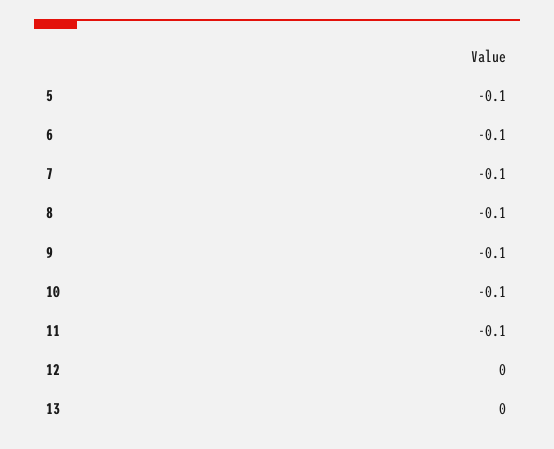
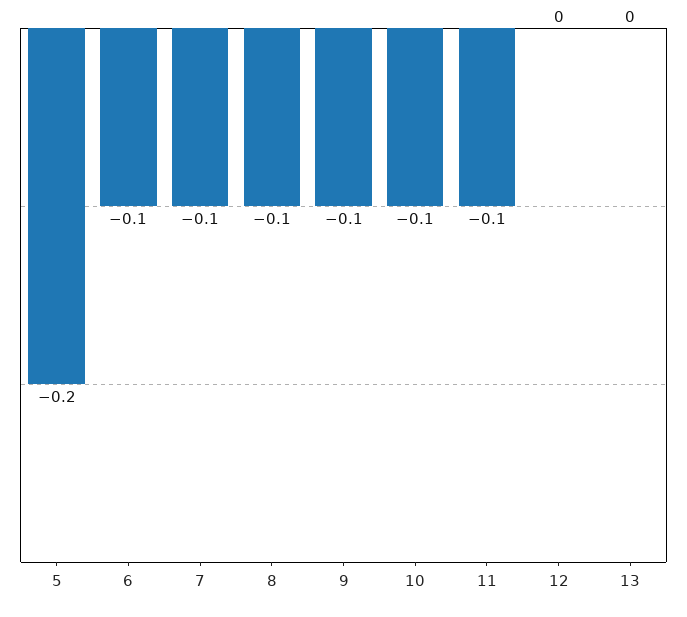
5: -0.1 -> -0.2

